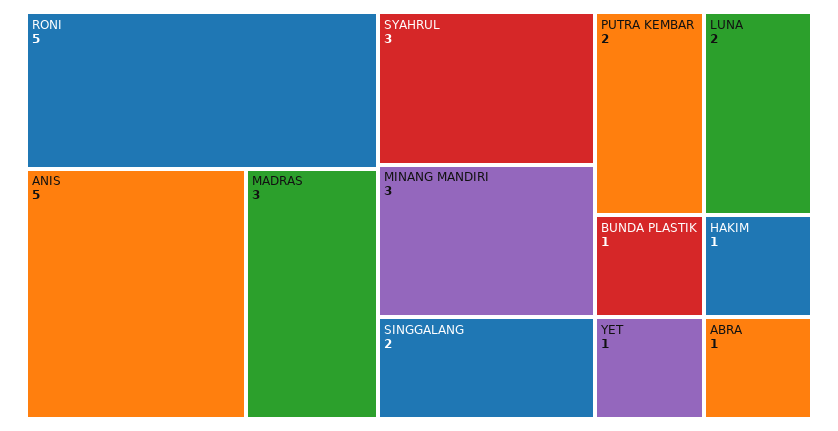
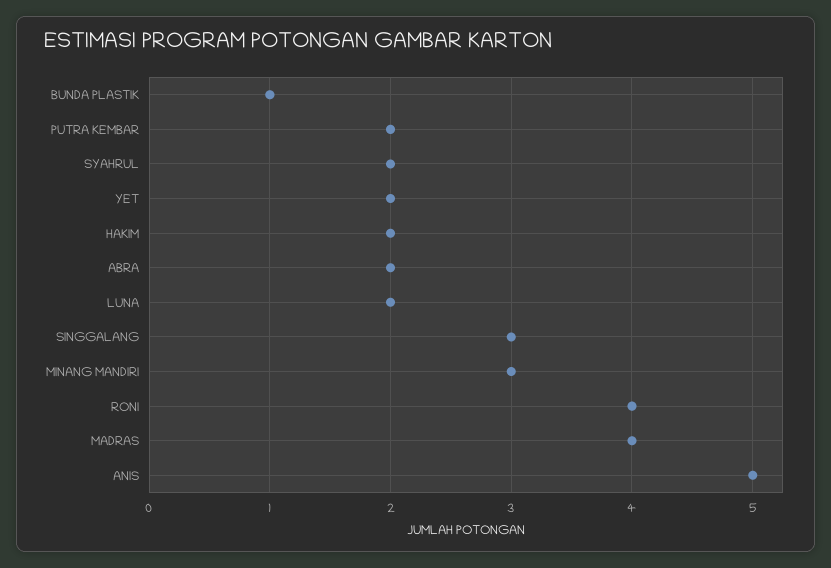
RONI: 5 -> 4
MADRAS: 3 -> 4
SYAHRUL: 3 -> 2
SINGGALANG: 2 -> 3
YET: 1 -> 2
HAKIM: 1 -> 2
ABRA: 1 -> 2

